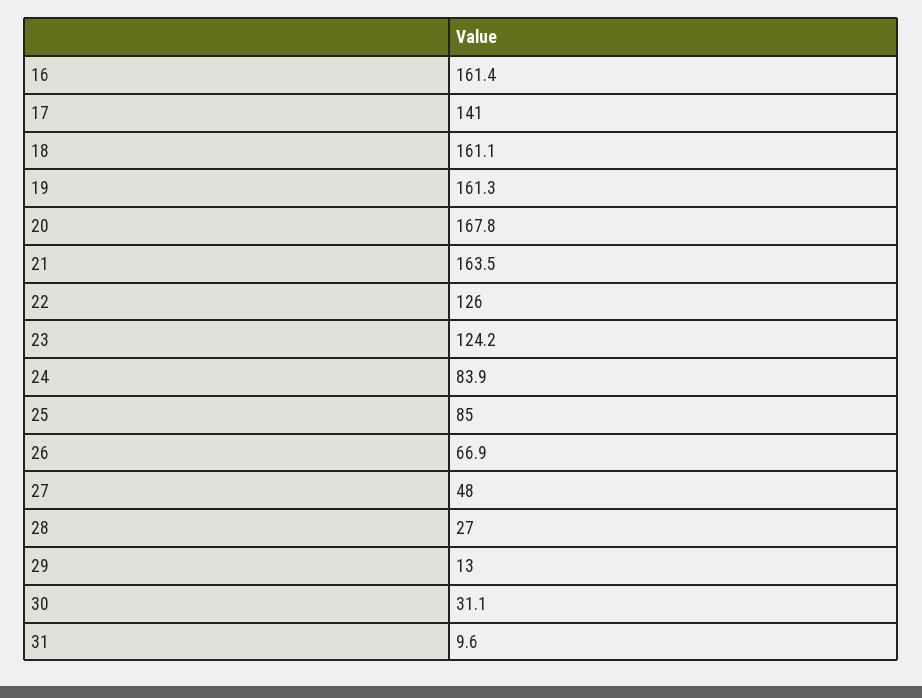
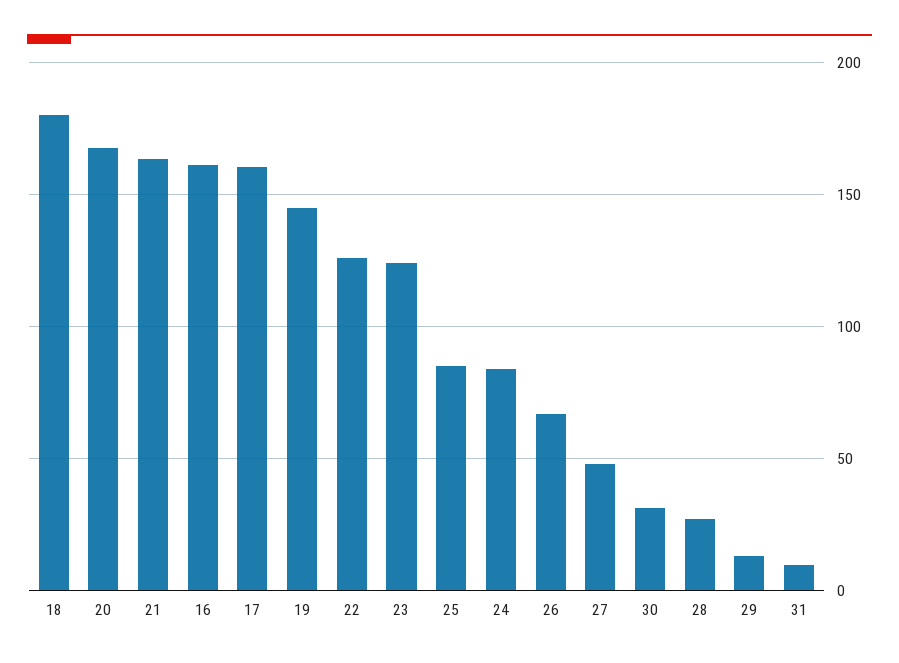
17: 141 -> 160
18: 161.1 -> 180
19: 161.3 -> 145

